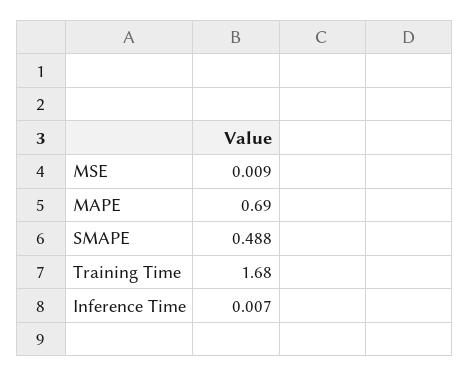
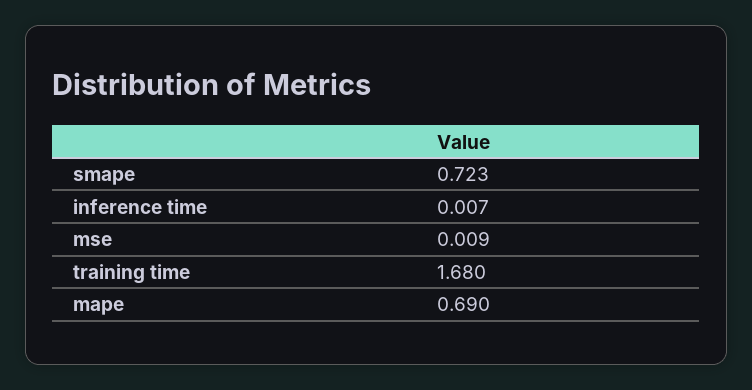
SMAPE: 0.488 -> 0.723

